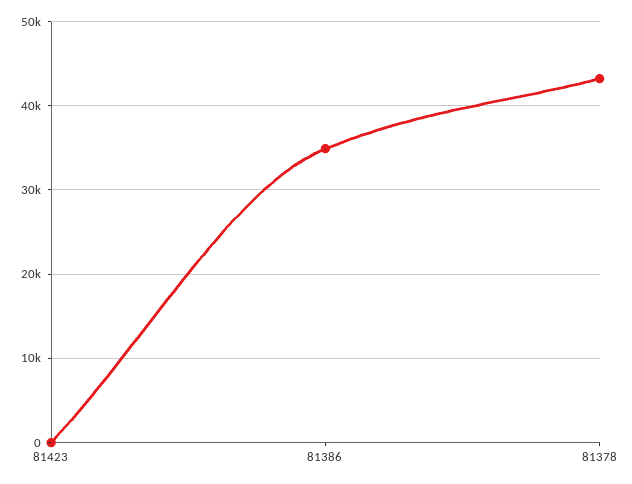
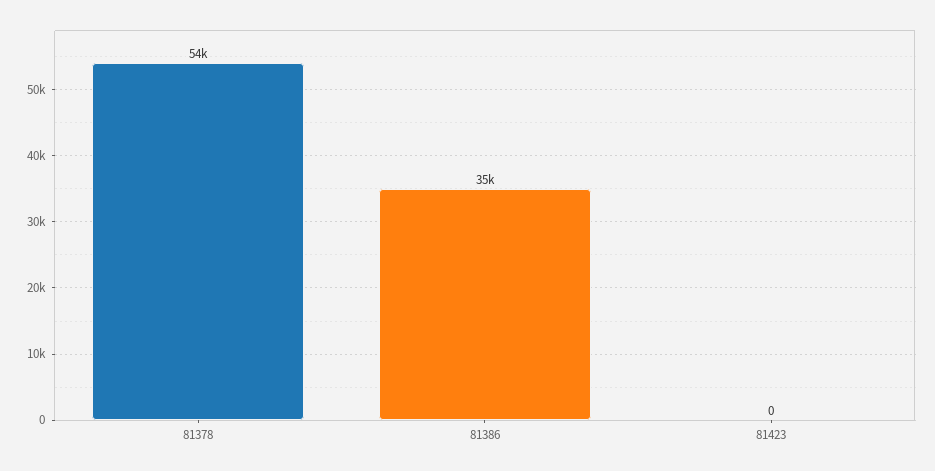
81378: 43000 -> 54000

